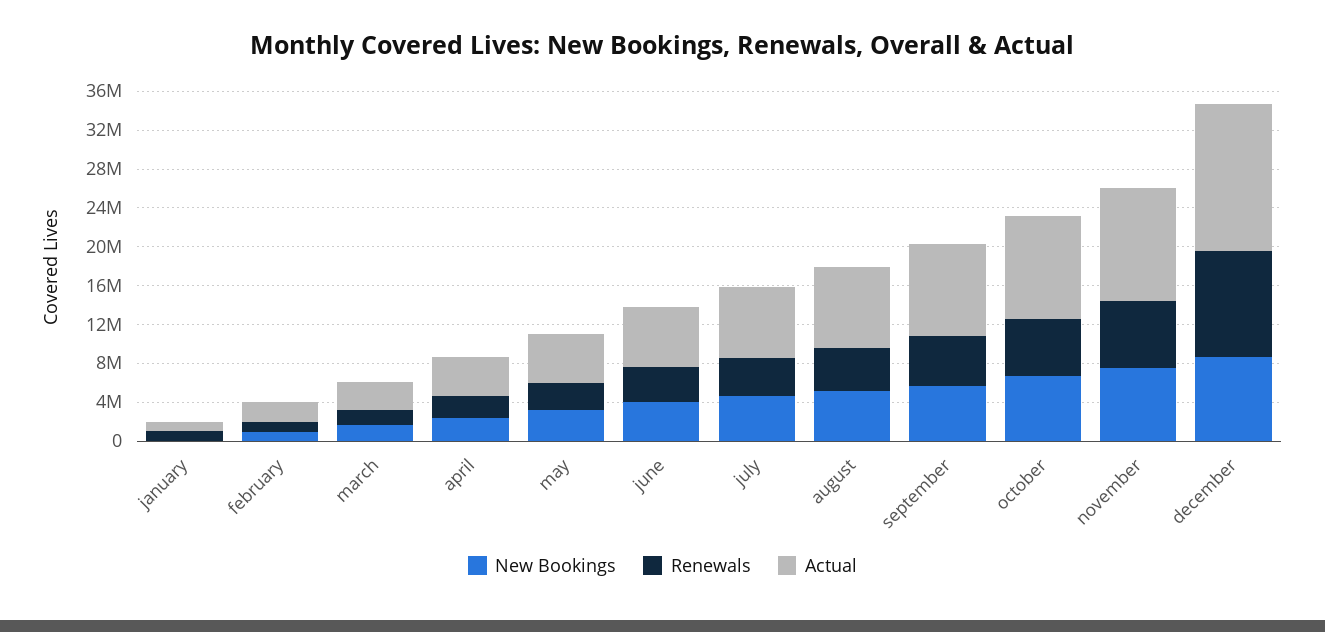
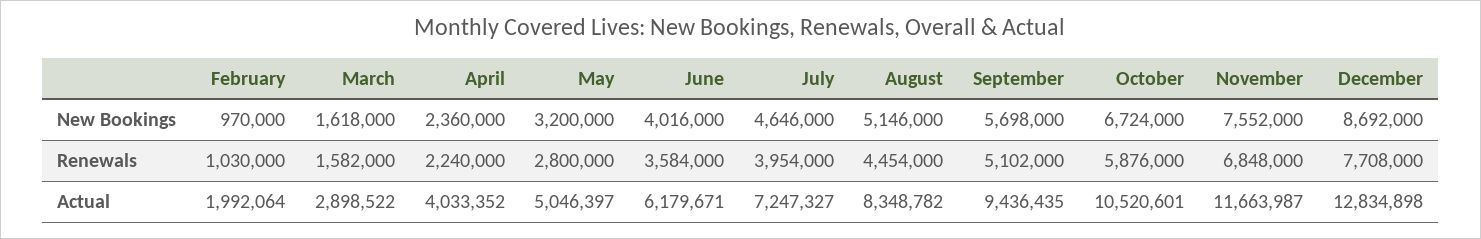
New Bookings, january: 0 -> none
Renewals, january: 1000000 -> none
Actual, january: 1000000 -> none
Renewals, december: 11000000 -> 7708000
Actual, december: 15000000 -> 12834898

